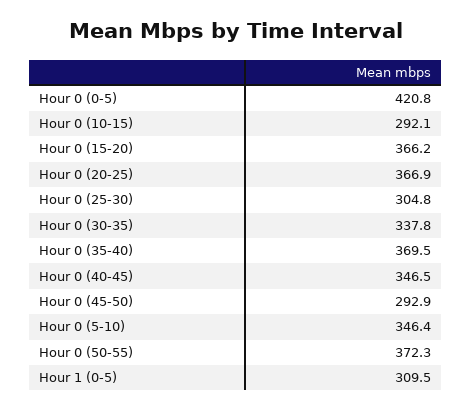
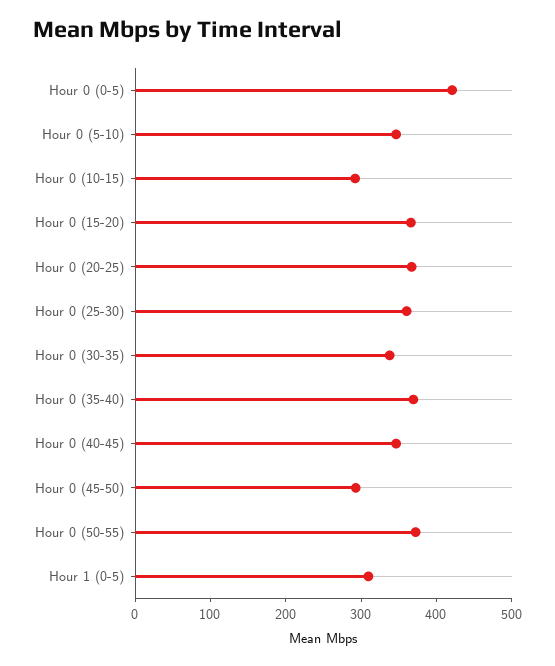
Hour 0 (25-30): 304.8 -> 360

